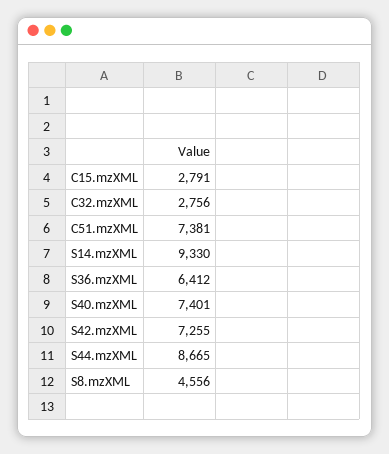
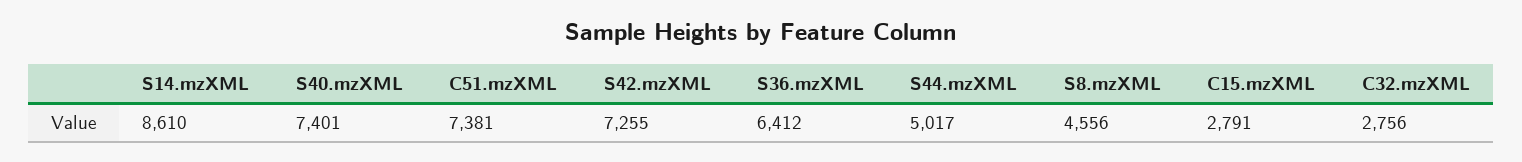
S14.mzXML: 9330 -> 8610
S44.mzXML: 8665 -> 5017

